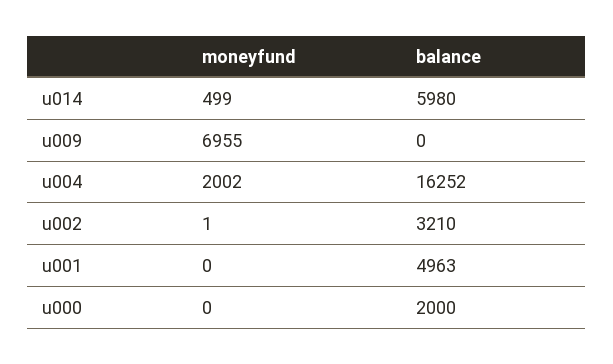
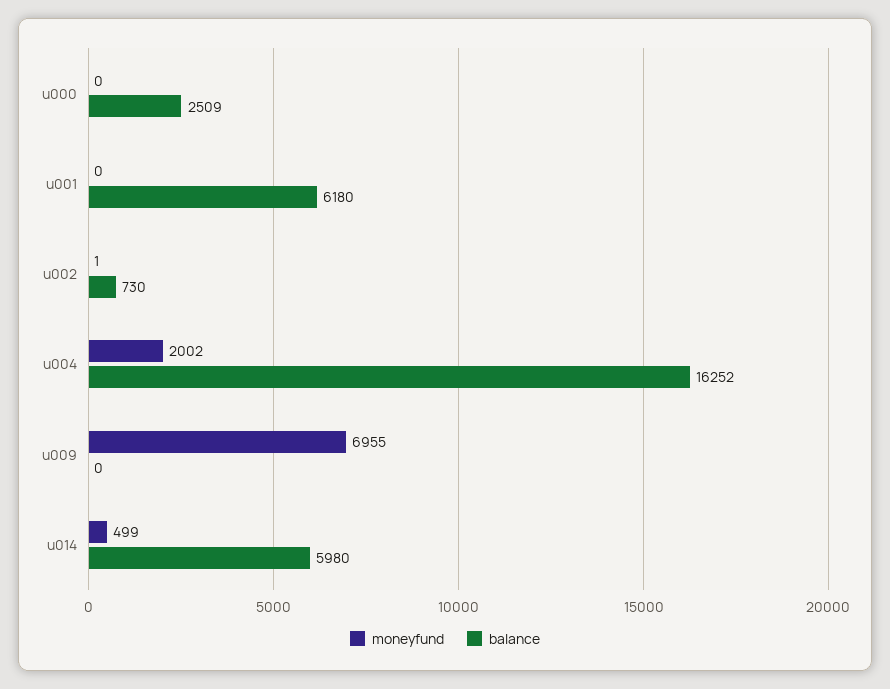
balance, u002: 3210 -> 730
balance, u001: 4963 -> 6180
balance, u000: 2000 -> 2509

